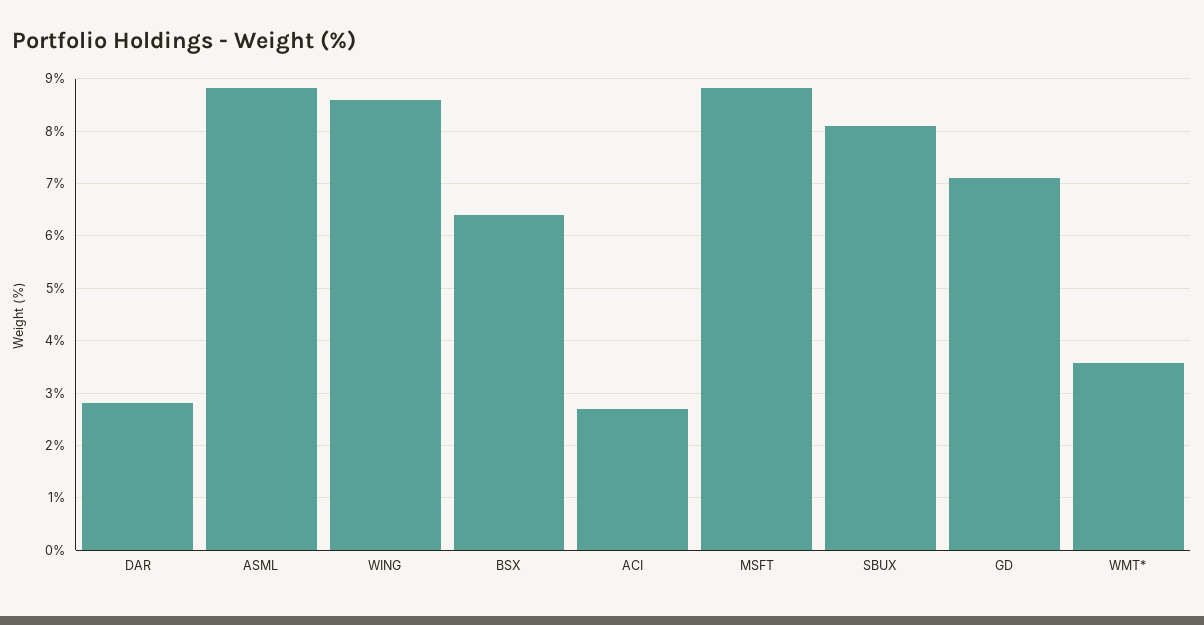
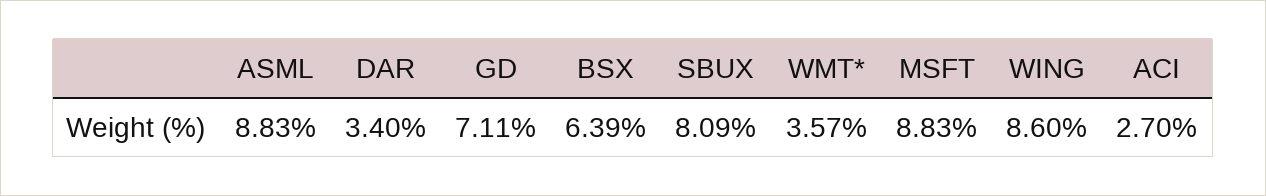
DAR: 2.8 -> 3.4

